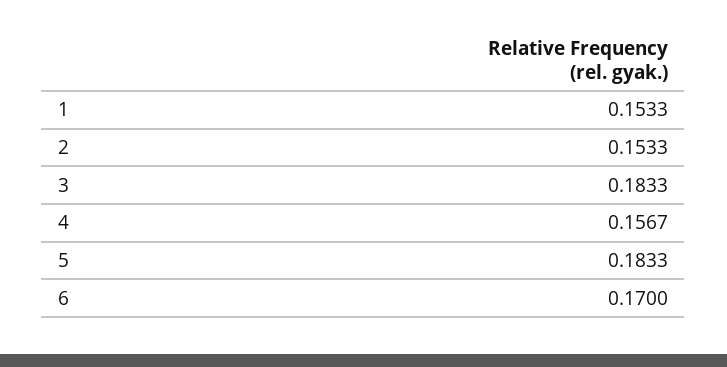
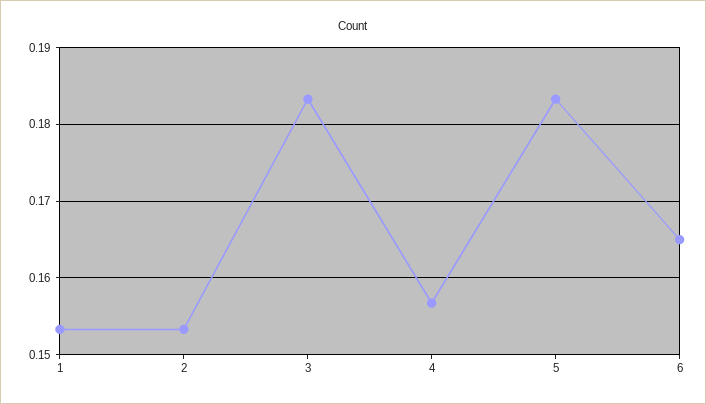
6: 0.17 -> 0.165

